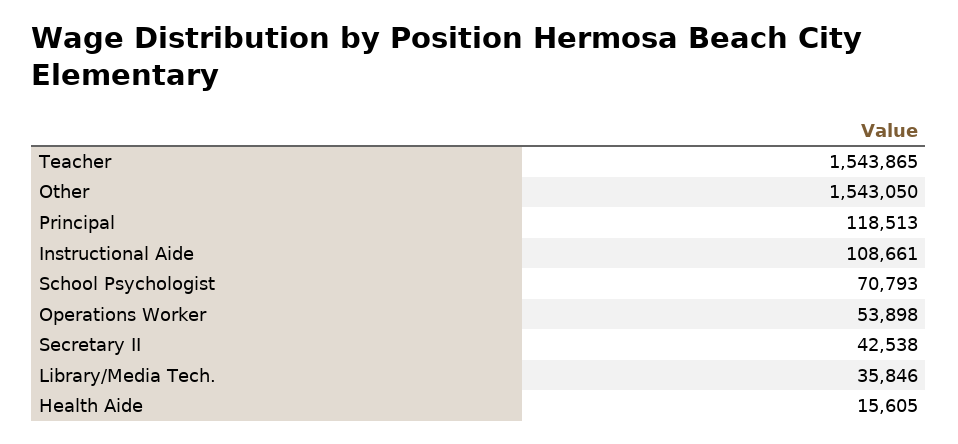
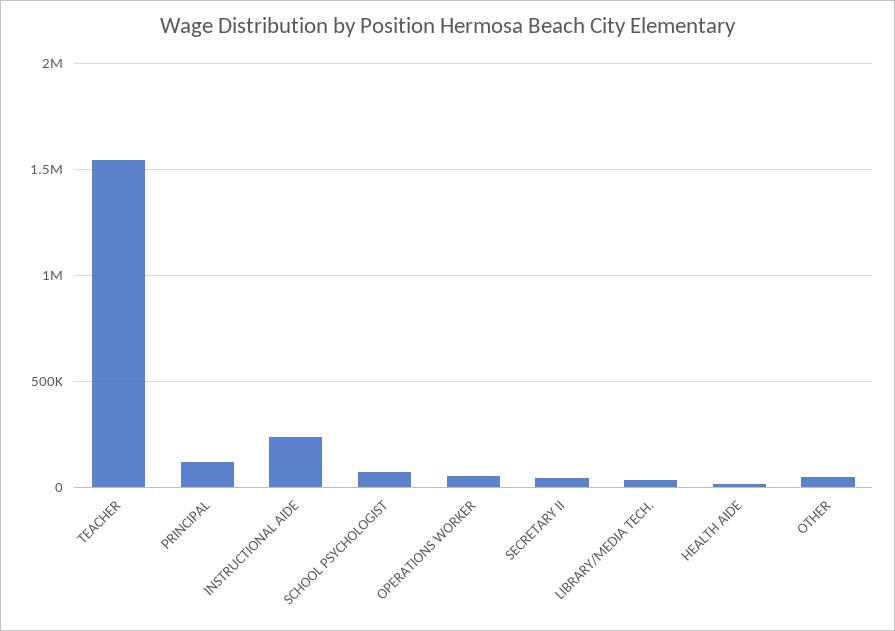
Other: 1543050 -> 50000
Instructional Aide: 108661 -> 250000

